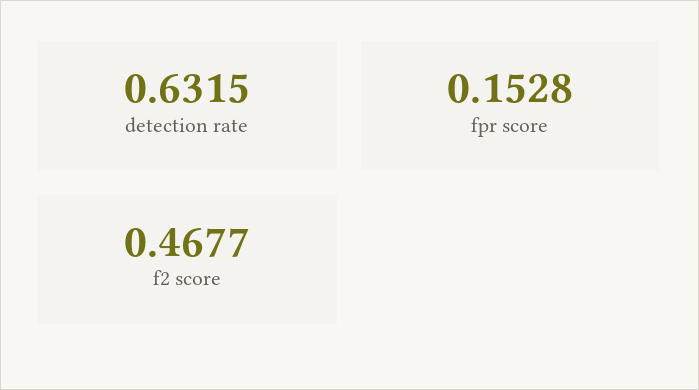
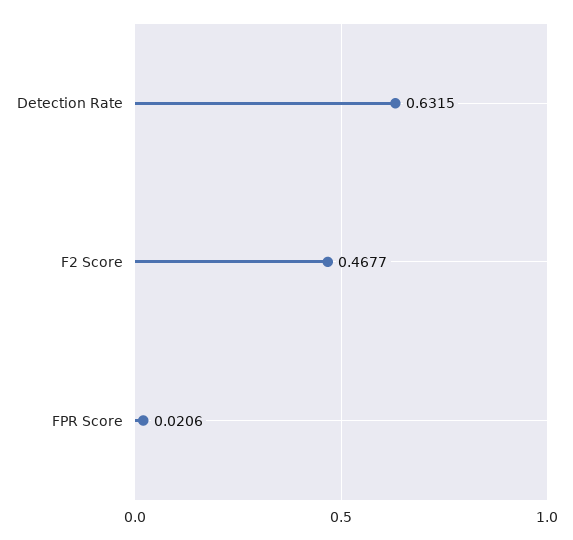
fpr score: 0.1528 -> 0.0206

